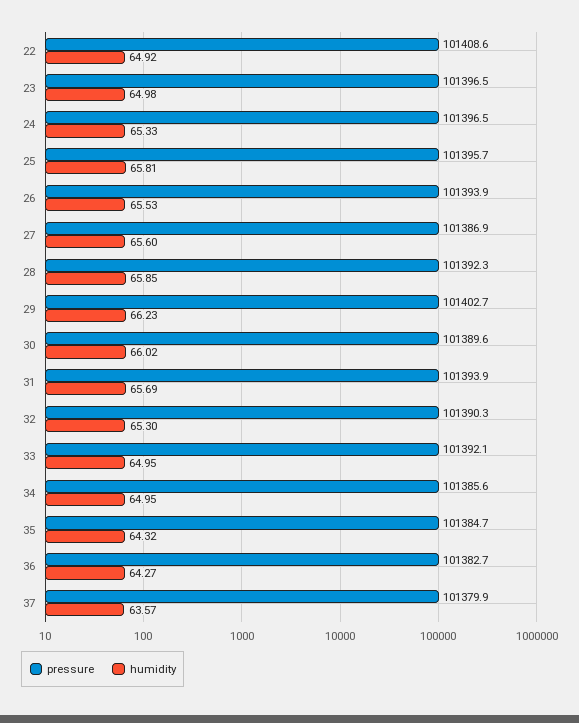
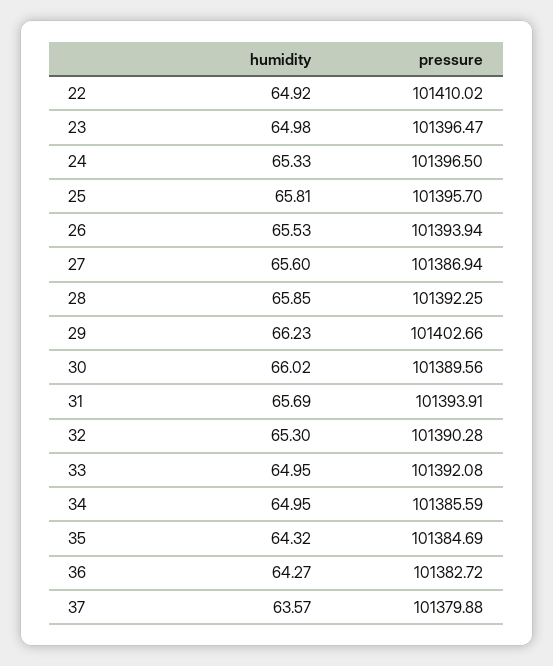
pressure, 22: 101408.6 -> 101410.02

